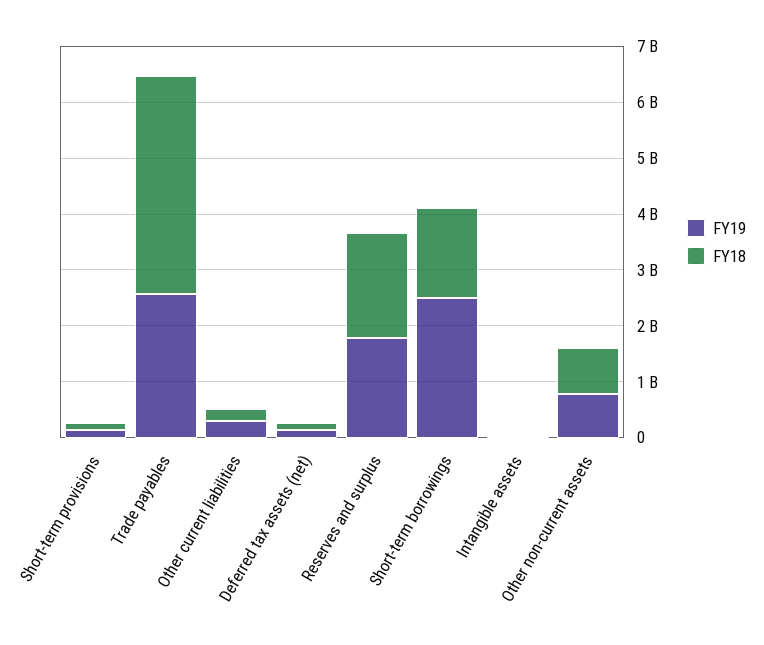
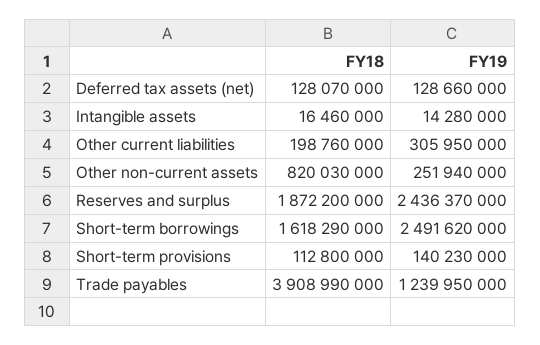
FY19, Trade payables: 2600000000 -> 1239950000
FY19, Reserves and surplus: 1800000000 -> 2436370000
FY19, Other non-current assets: 800000000 -> 251940000

